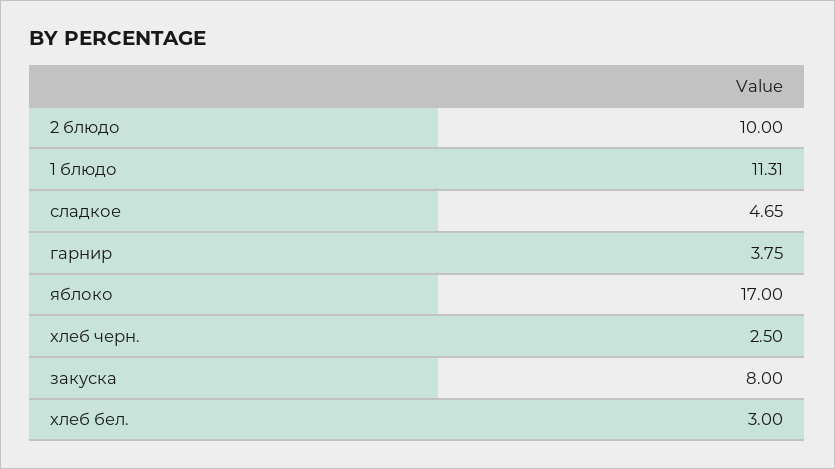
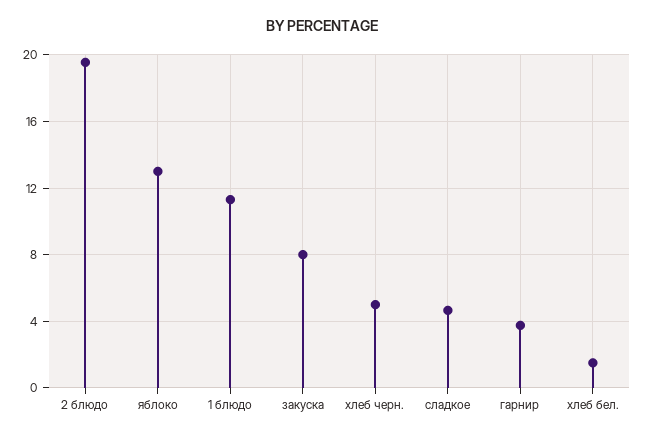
2 блюдо: 10 -> 19.5
яблоко: 17 -> 13
хлеб черн.: 2.5 -> 5
хлеб бел.: 3 -> 1.5

